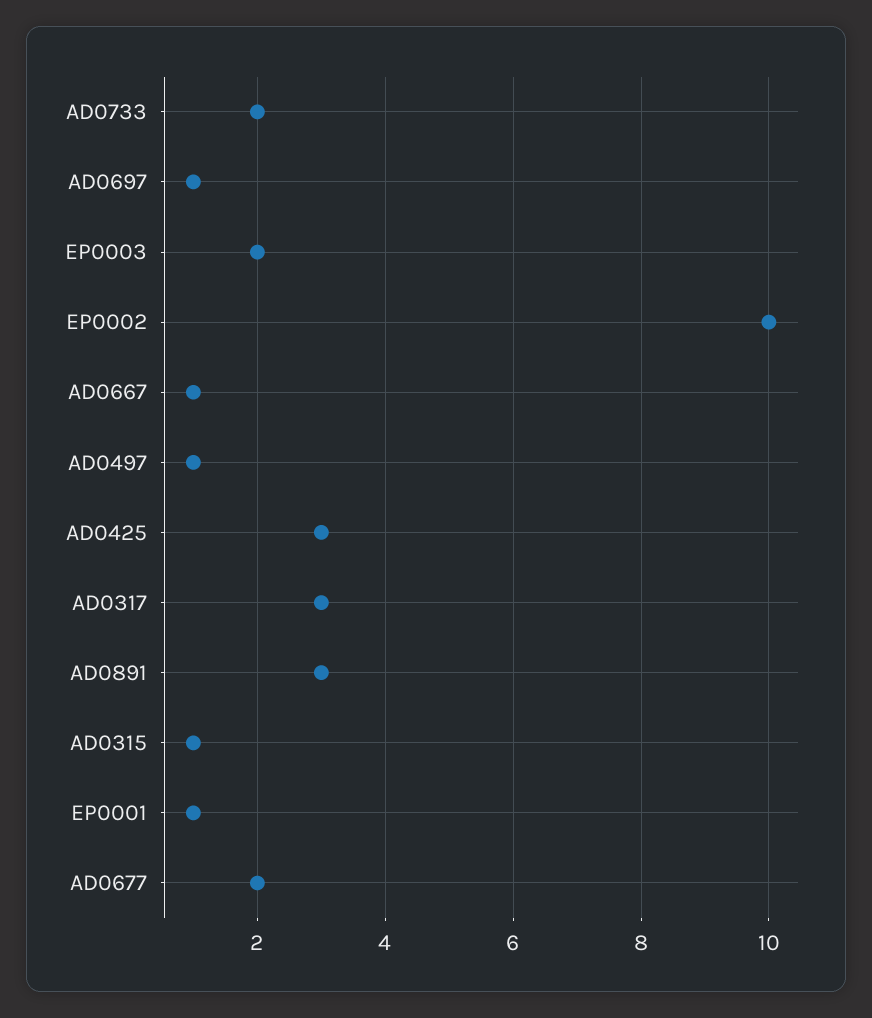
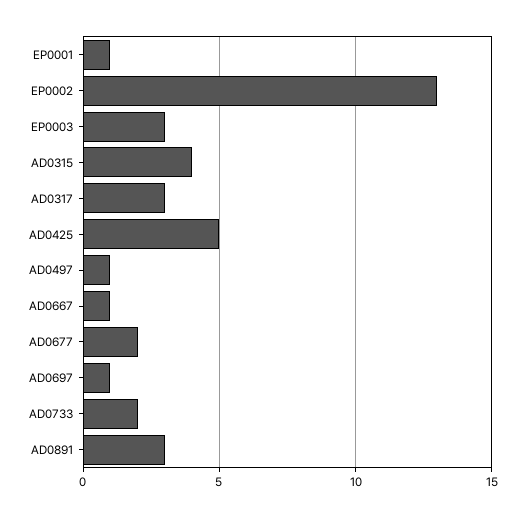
EP0003: 2 -> 3
EP0002: 10 -> 13
AD0425: 3 -> 5
AD0315: 1 -> 4

